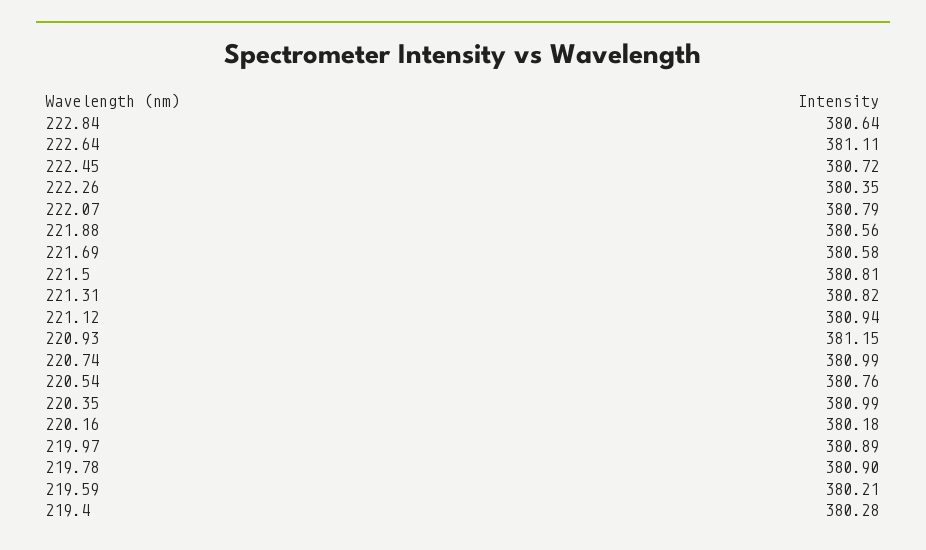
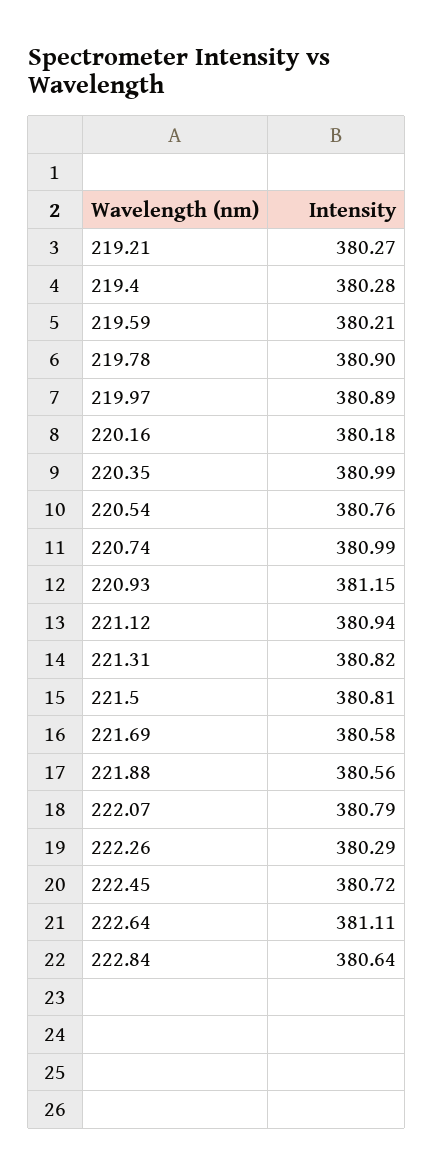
222.26: 380.35 -> 380.29
219.21: none -> 380.27

